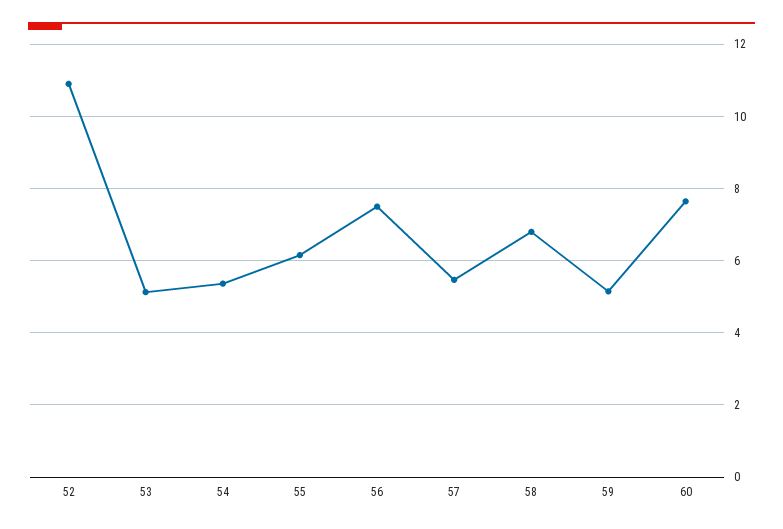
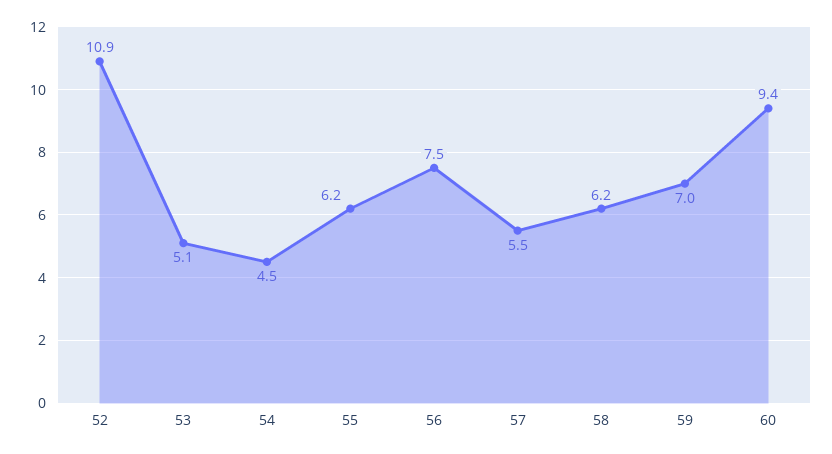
54: 5.4 -> 4.5
58: 6.8 -> 6.2
59: 5.2 -> 7
60: 7.6 -> 9.4

